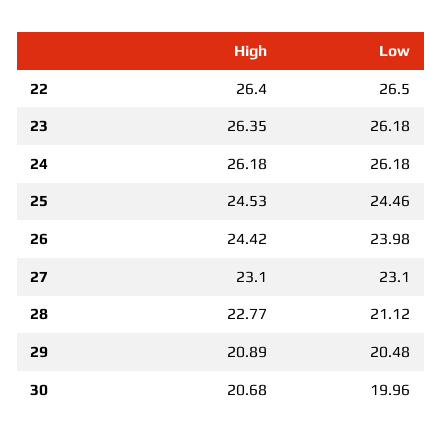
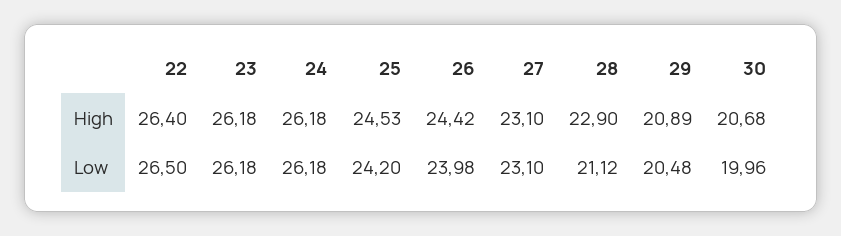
High, 23: 26.35 -> 26.18
Low, 25: 24.46 -> 24.2
High, 28: 22.77 -> 22.9

